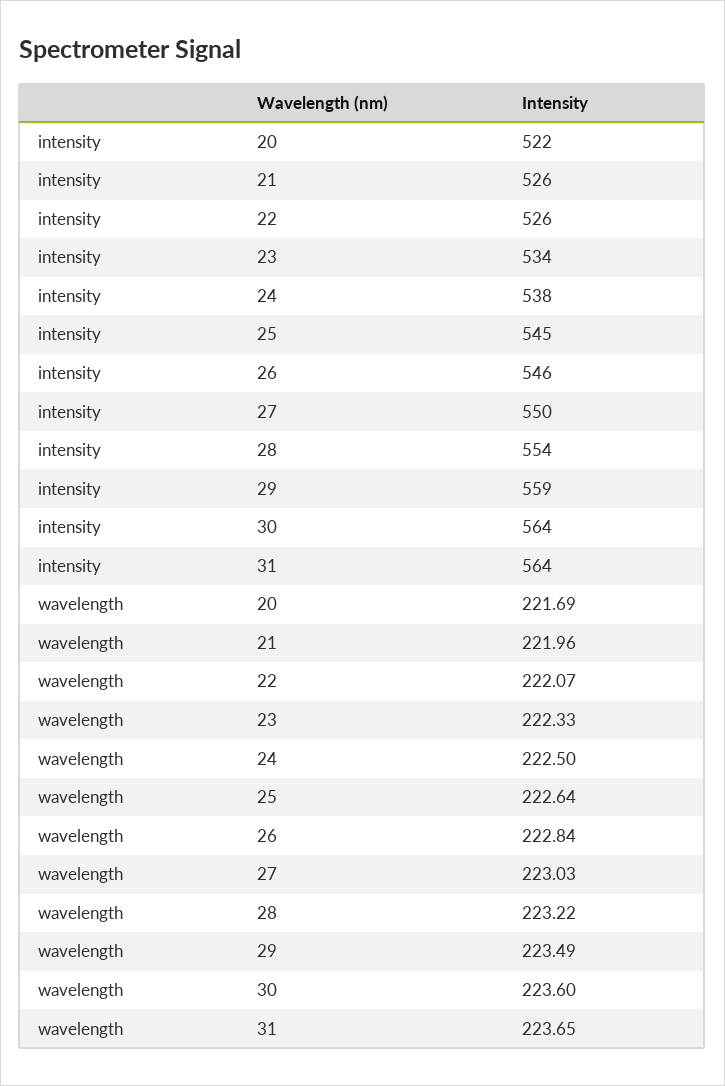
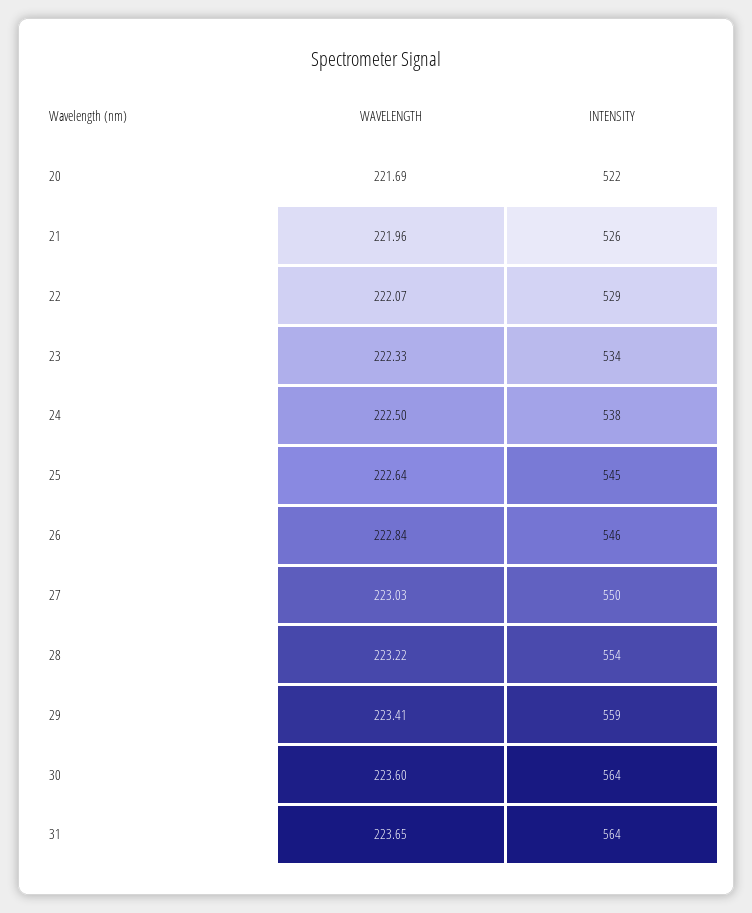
intensity, 22: 526 -> 529
wavelength, 29: 223.49 -> 223.41

